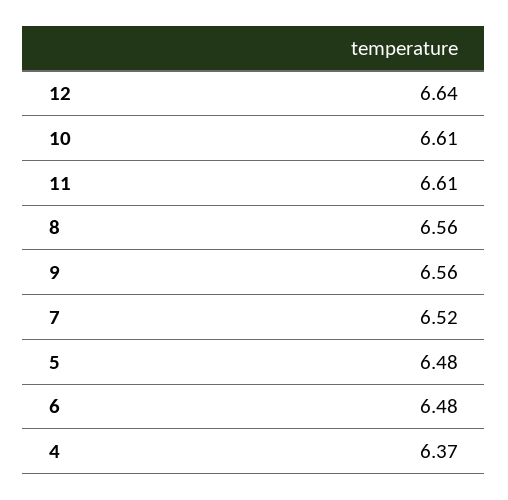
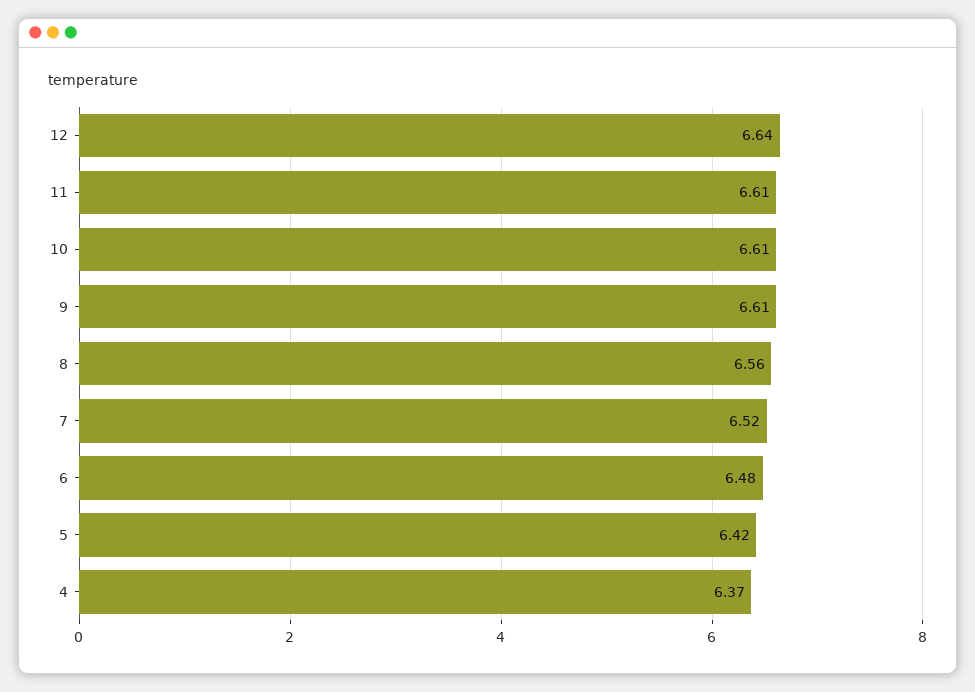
9: 6.56 -> 6.61
5: 6.48 -> 6.42

